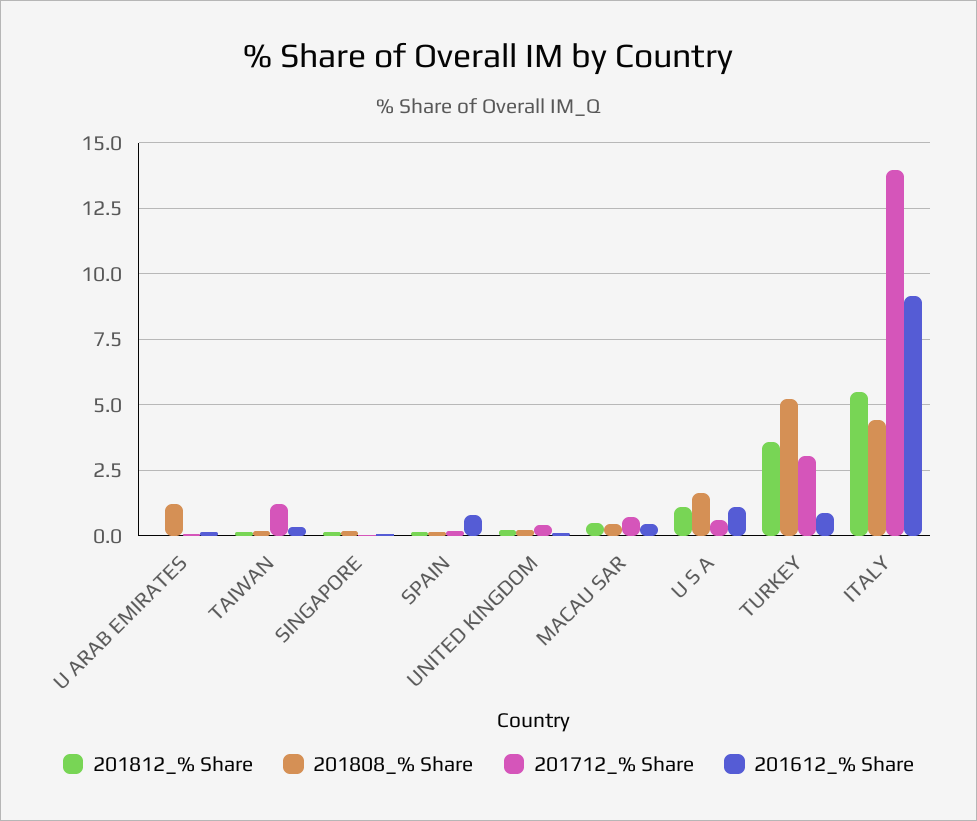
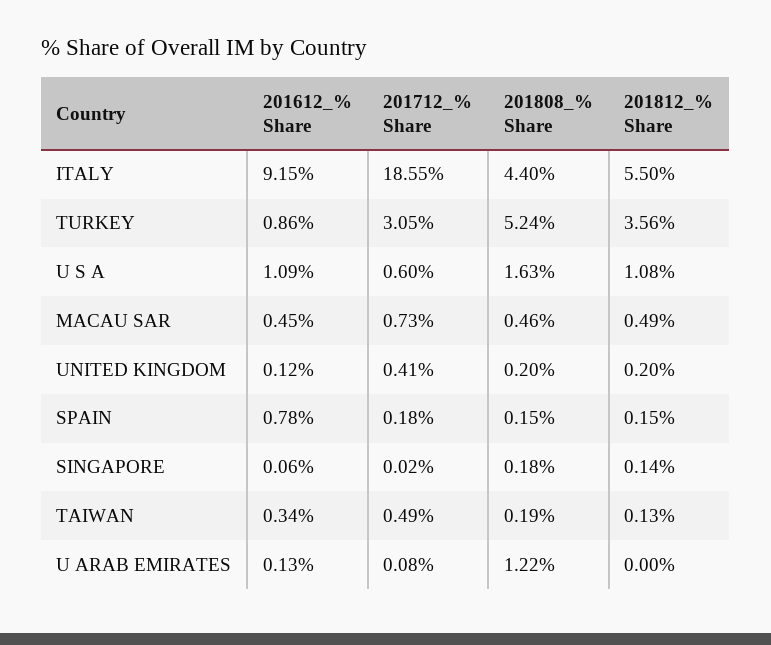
201712_% Share, TAIWAN: 1.25 -> 0.49
201712_% Share, ITALY: 14 -> 18.55

